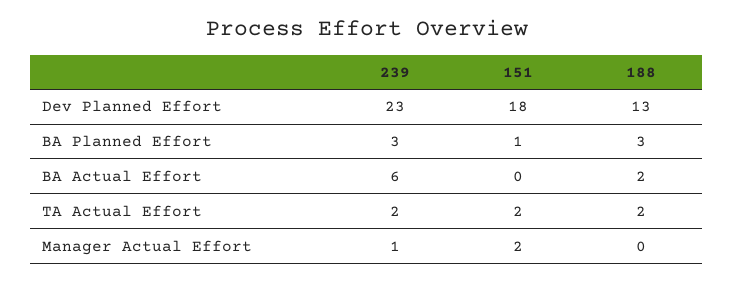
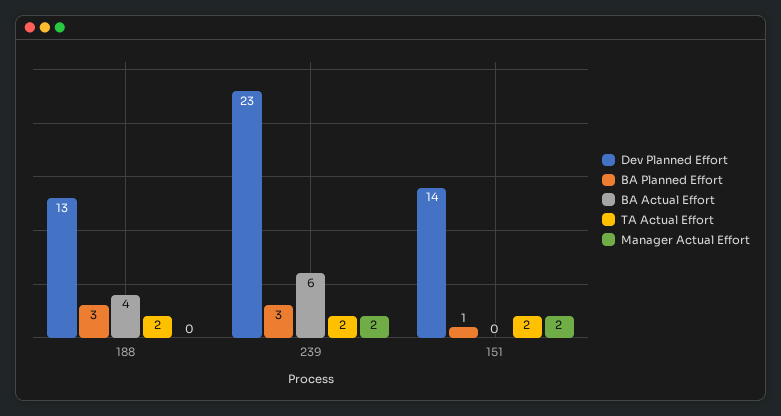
Dev Planned Effort, 151: 18 -> 14
BA Actual Effort, 188: 2 -> 4
Manager Actual Effort, 239: 1 -> 2

